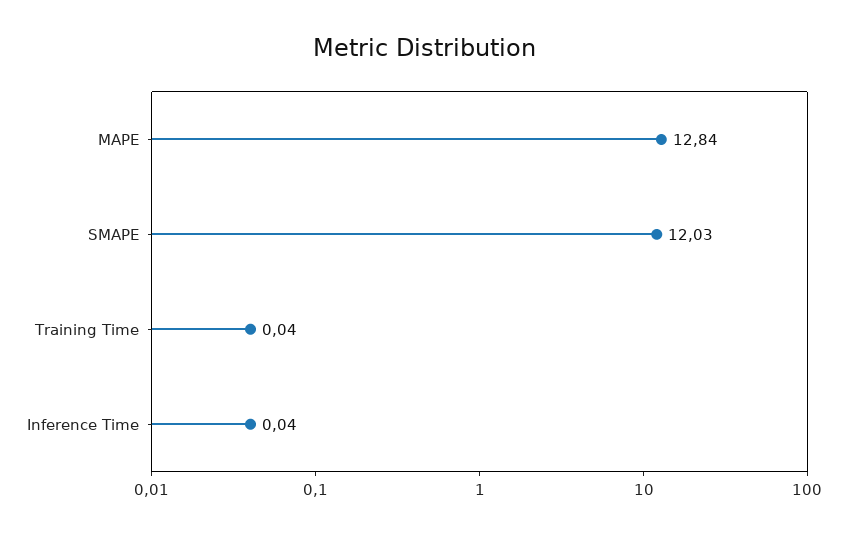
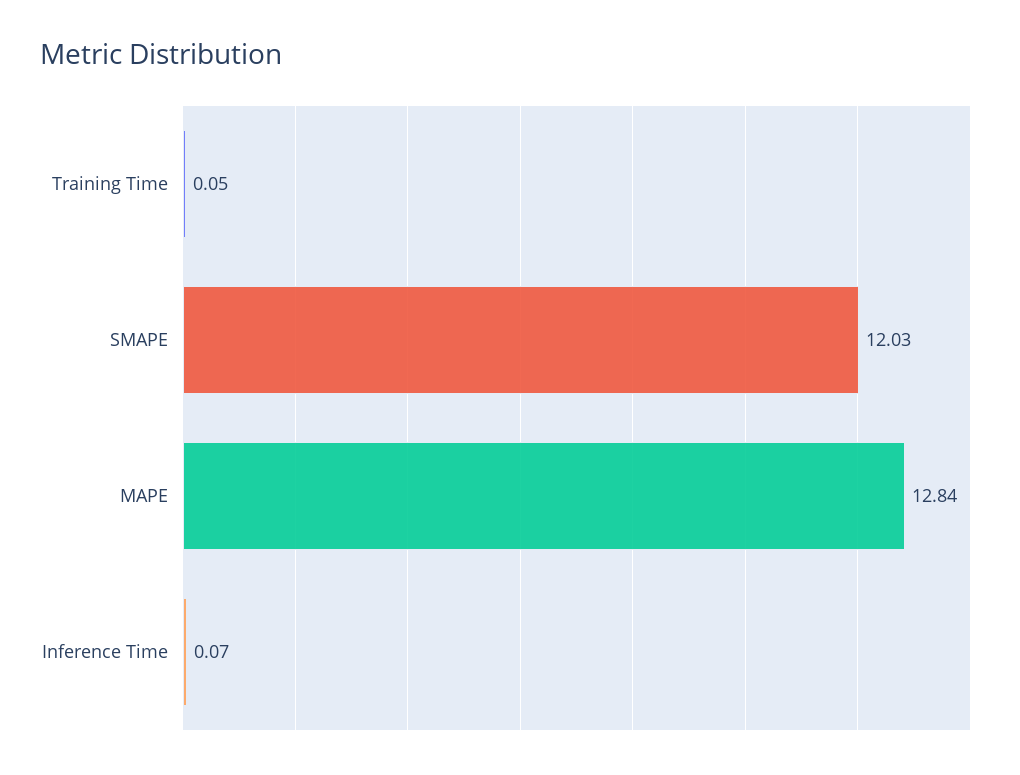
Training Time: 0.04 -> 0.05
Inference Time: 0.04 -> 0.07

